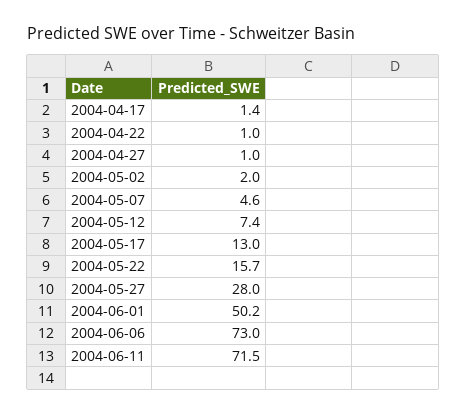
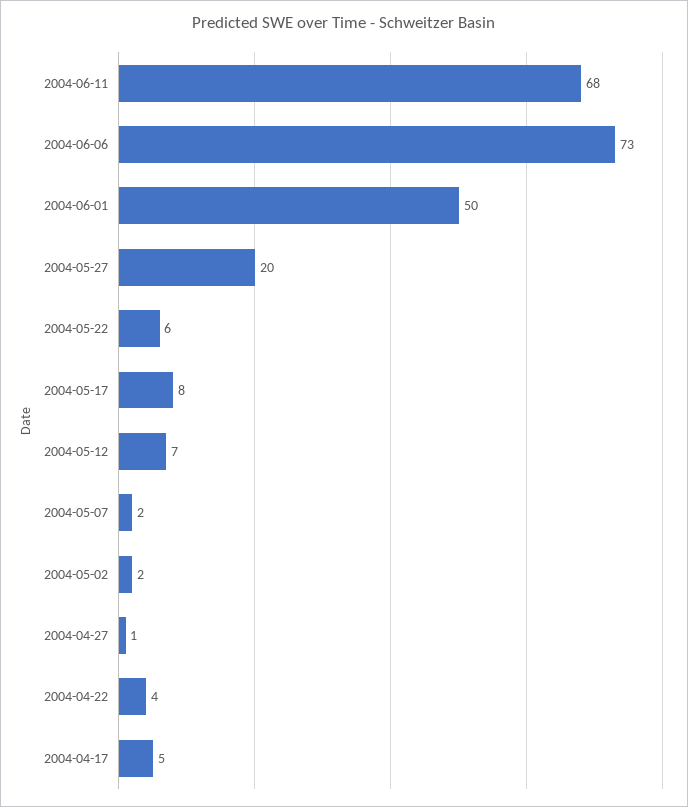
2004-04-17: 1.4 -> 5
2004-04-22: 1 -> 4
2004-05-07: 4.6 -> 2
2004-05-17: 13 -> 8
2004-05-22: 15.7 -> 6
2004-05-27: 28 -> 20
2004-06-11: 71.5 -> 68

